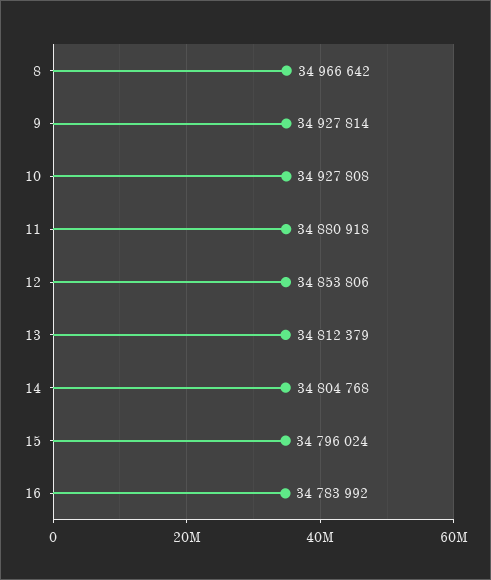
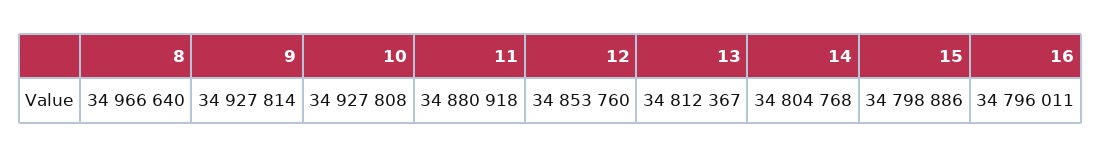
8: 34966642 -> 34966640
12: 34853806 -> 34853760
13: 34812379 -> 34812367
15: 34796024 -> 34798886
16: 34783992 -> 34796011

